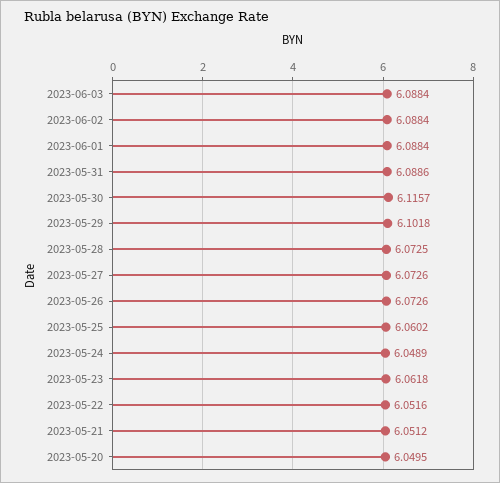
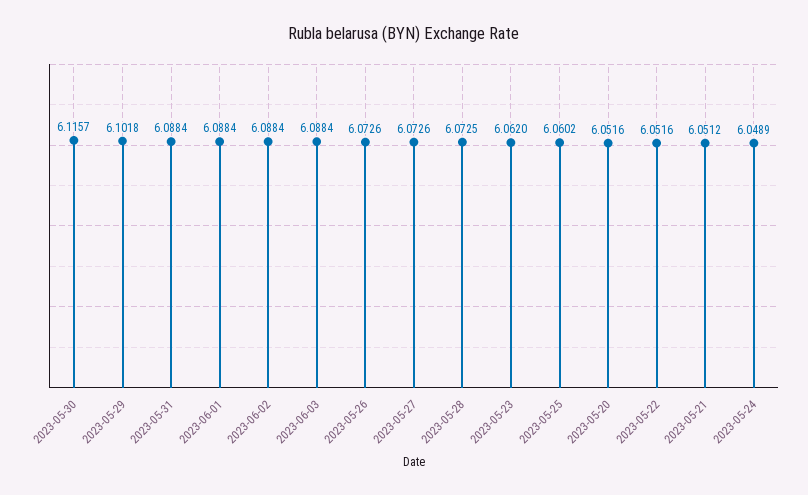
2023-05-31: 6.0886 -> 6.0884
2023-05-23: 6.0618 -> 6.062
2023-05-20: 6.0495 -> 6.0516

